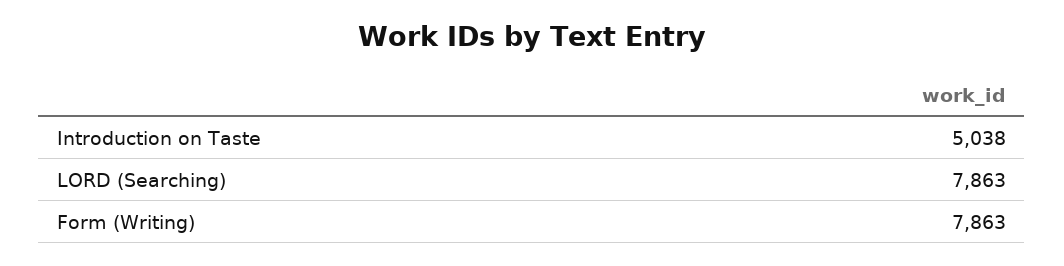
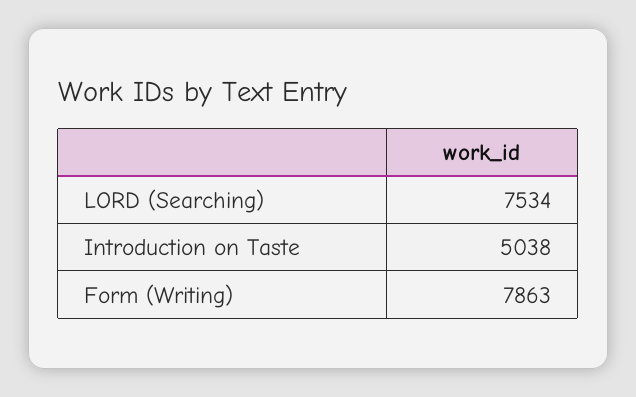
LORD (Searching): 7863 -> 7534

